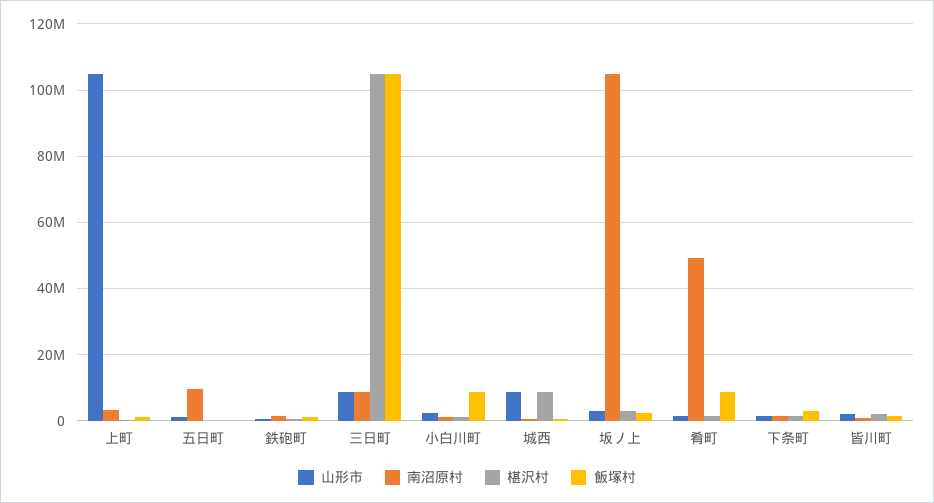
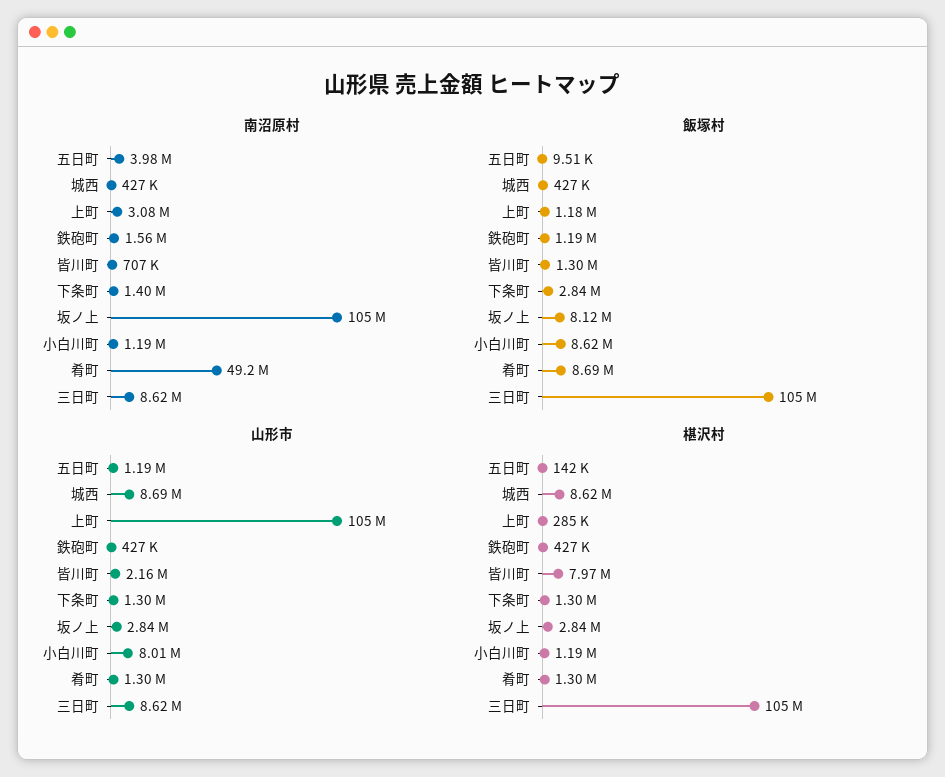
南沼原村, 五日町: 10000000 -> 3980000
山形市, 小白川町: 2000000 -> 8010000
飯塚村, 坂ノ上: 2000000 -> 8120000
椹沢村, 皆川町: 2000000 -> 7970000

